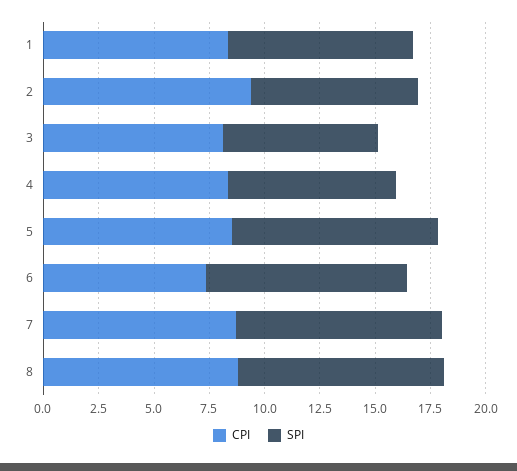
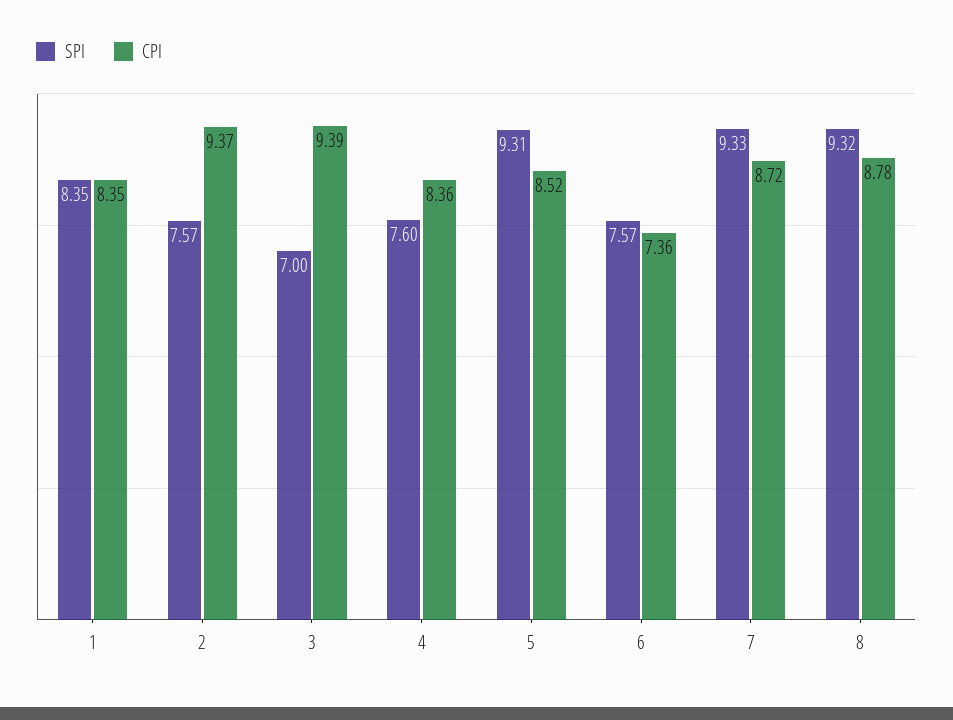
CPI, 3: 8 -> 9.39
SPI, 6: 9 -> 7.57

